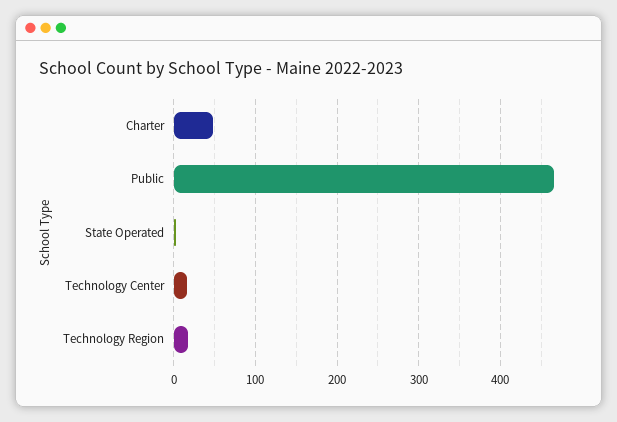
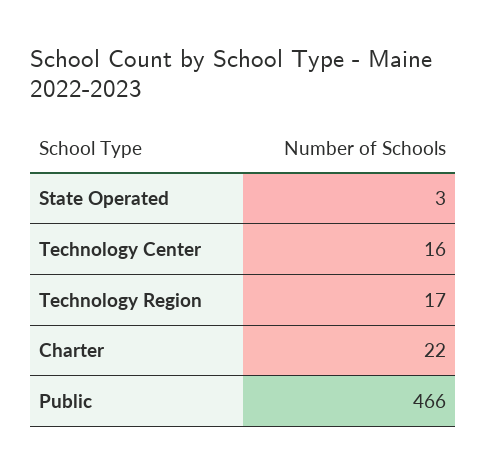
Charter: 50 -> 22

